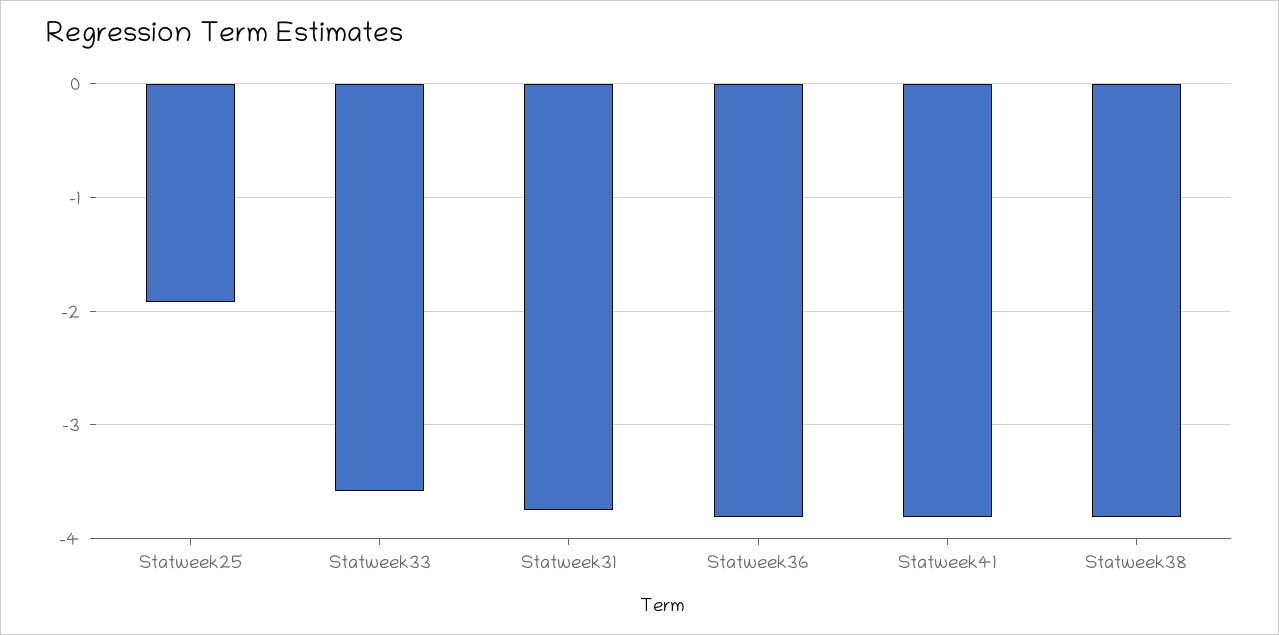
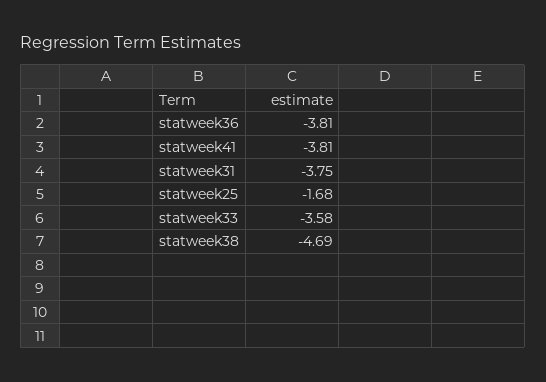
Statweek25: -1.9 -> -1.68
Statweek38: -3.8 -> -4.69

